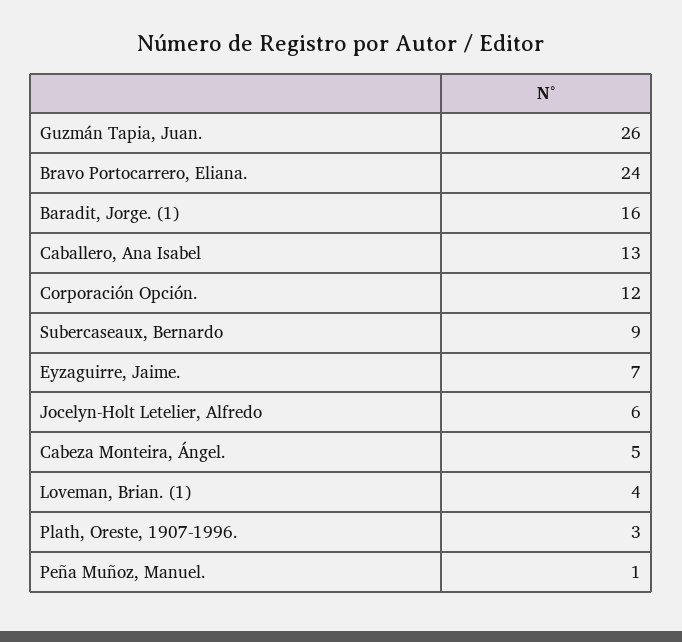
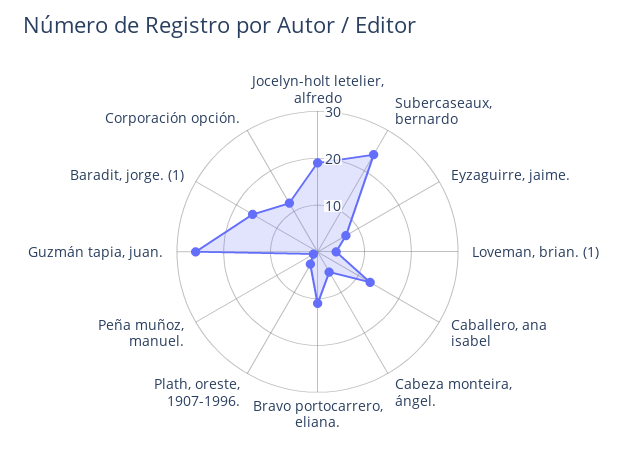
Bravo Portocarrero, Eliana.: 24 -> 10
Subercaseaux, Bernardo: 9 -> 25
Jocelyn-Holt Letelier, Alfredo: 6 -> 20

